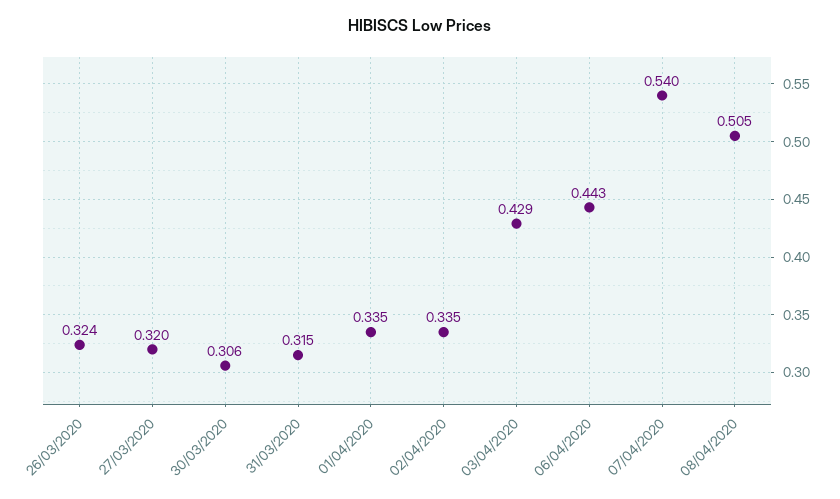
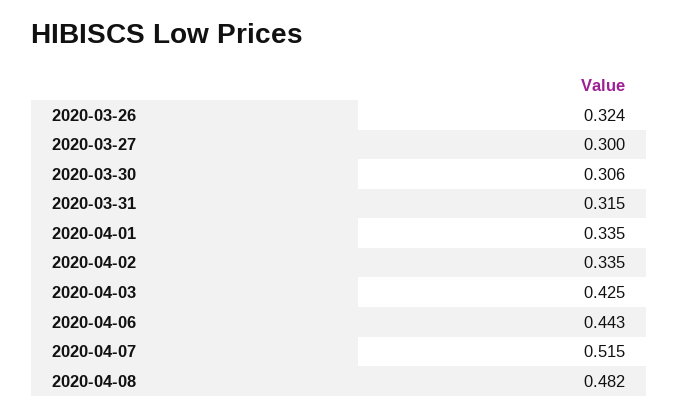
27/03/2020: 0.32 -> 0.3
03/04/2020: 0.429 -> 0.425
07/04/2020: 0.54 -> 0.515
08/04/2020: 0.505 -> 0.482

